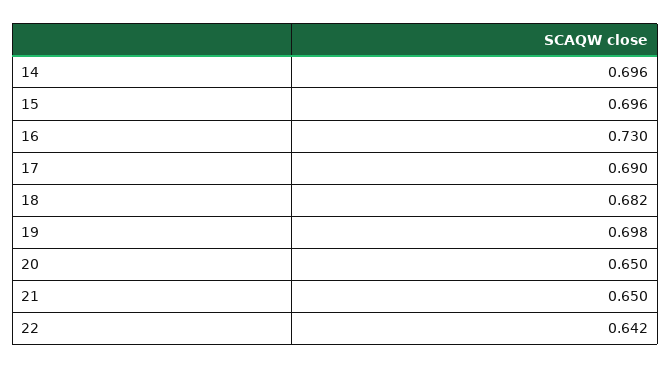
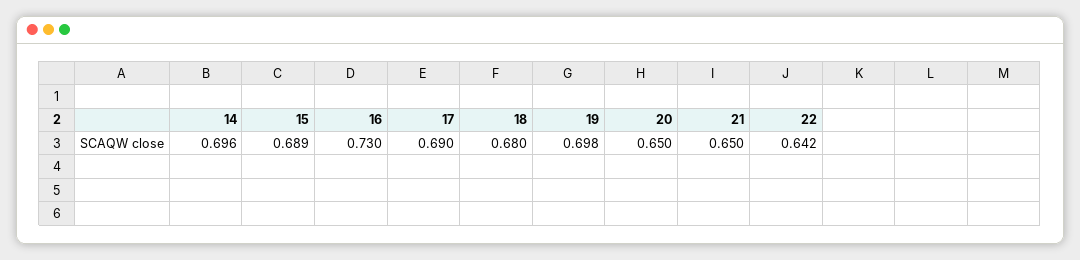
15: 0.696 -> 0.689
18: 0.682 -> 0.68

